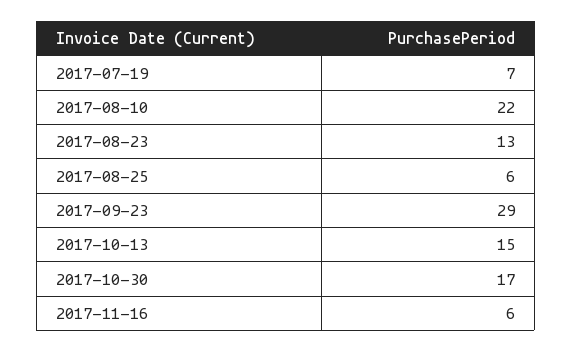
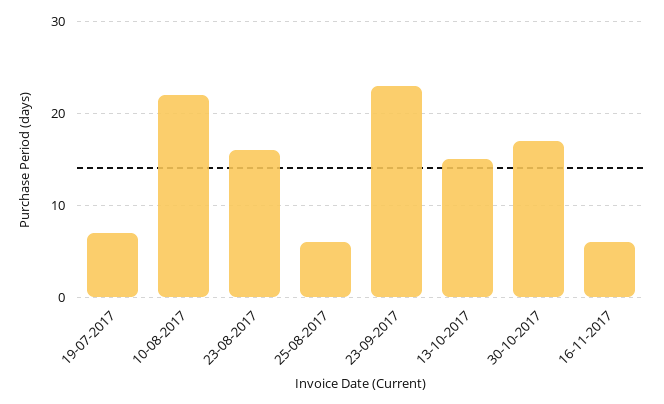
2017-08-23: 13 -> 16
2017-09-23: 29 -> 23

